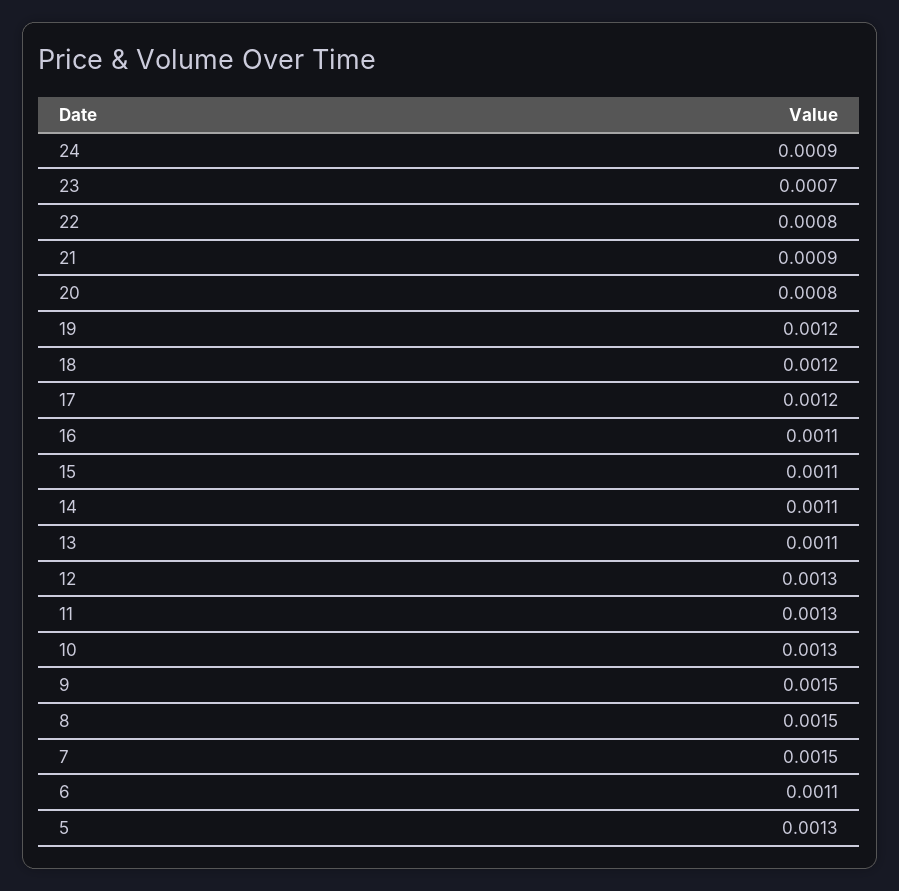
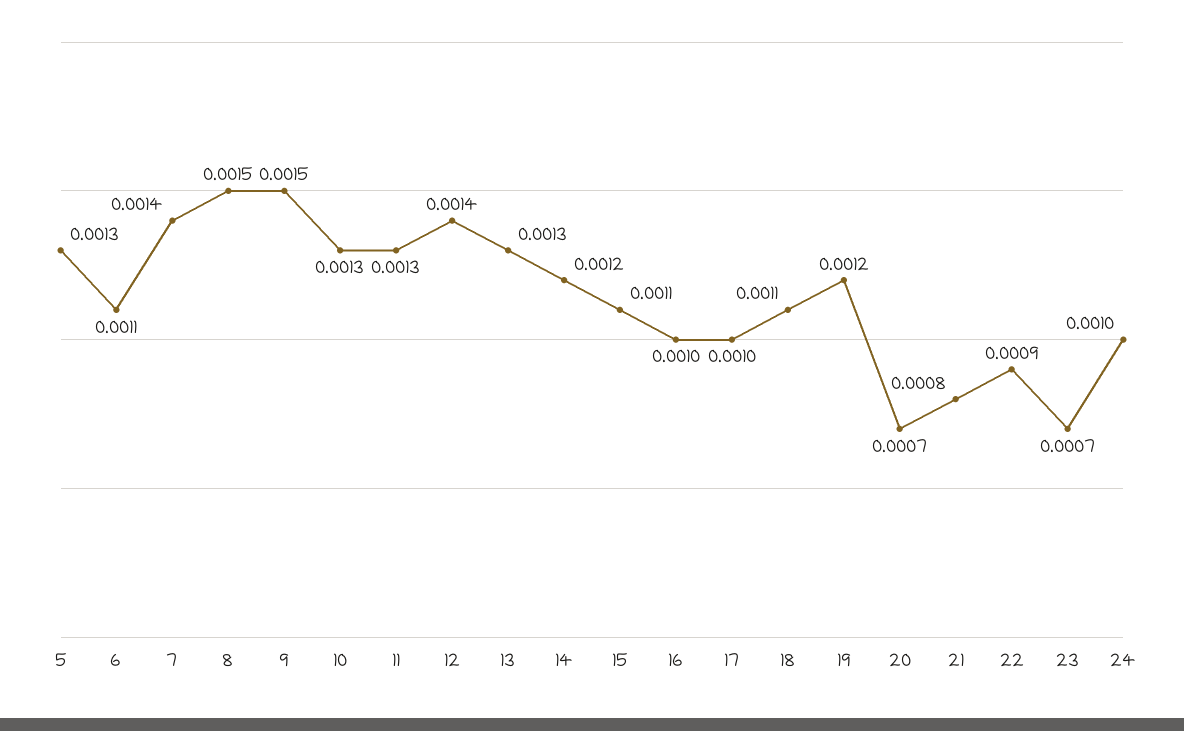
24: 0.0009 -> 0.001
22: 0.0008 -> 0.0009
21: 0.0009 -> 0.0008
20: 0.0008 -> 0.0007
18: 0.0012 -> 0.0011
17: 0.0012 -> 0.001
16: 0.0011 -> 0.001
14: 0.0011 -> 0.0012
13: 0.0011 -> 0.0013
12: 0.0013 -> 0.0014
7: 0.0015 -> 0.0014

